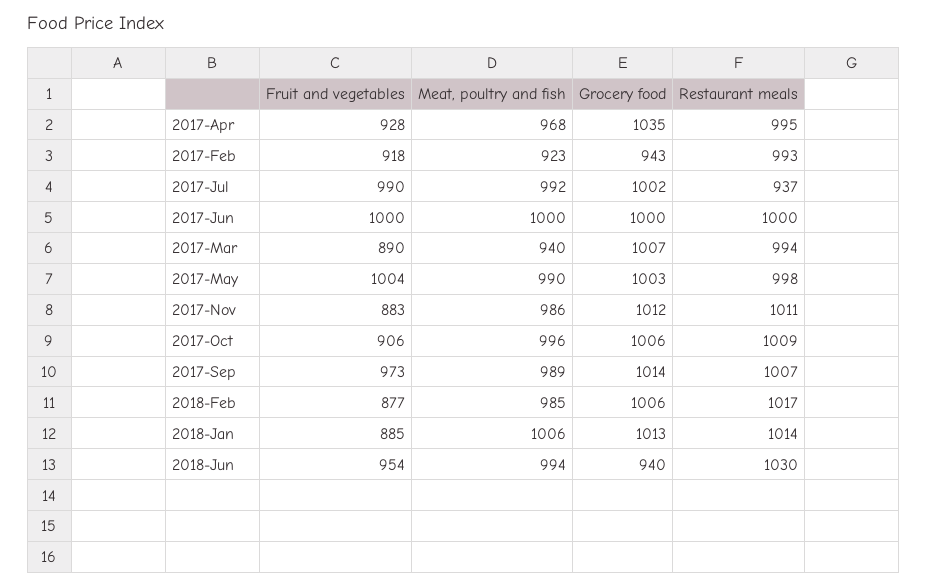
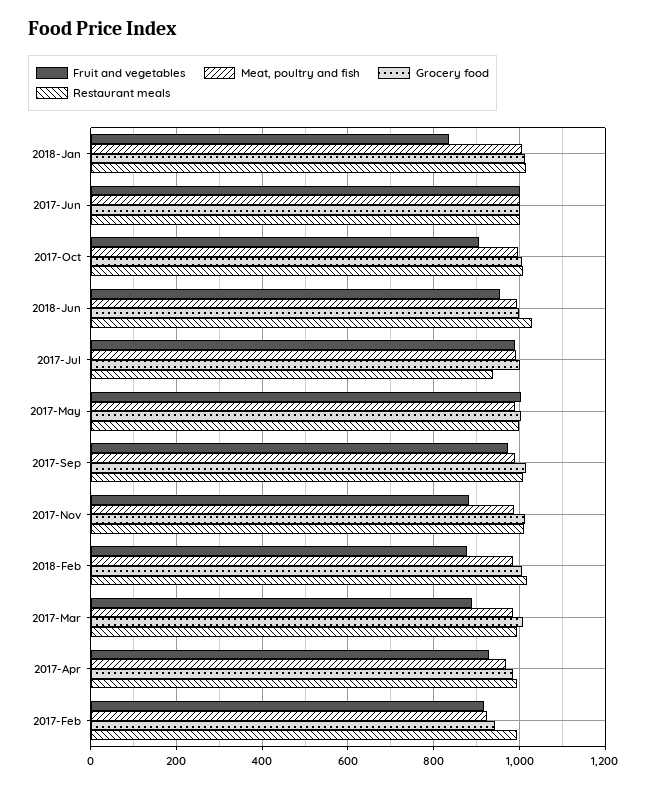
Grocery food, 2017-Apr: 1035 -> 980
Meat, poultry and fish, 2017-Mar: 940 -> 980
Fruit and vegetables, 2018-Jan: 885 -> 840
Grocery food, 2018-Jun: 940 -> 1000

